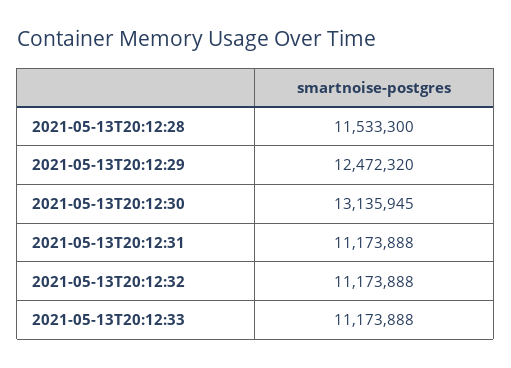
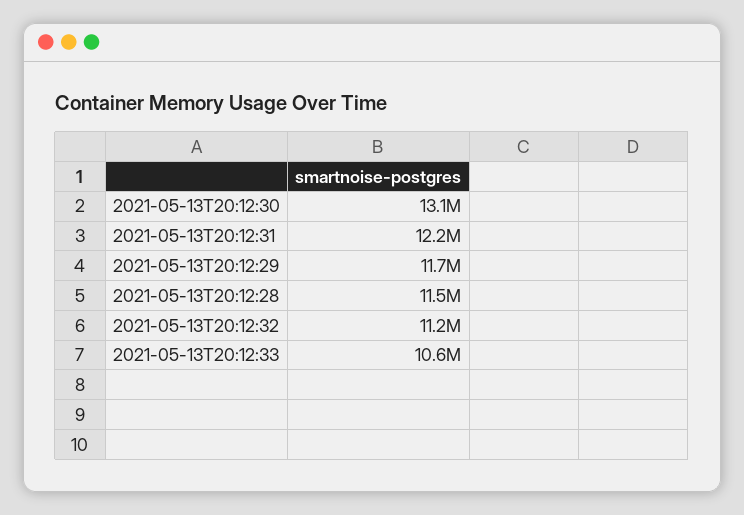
2021-05-13T20:12:29: 12472320 -> 11700000
2021-05-13T20:12:31: 11173888 -> 12200000
2021-05-13T20:12:33: 11173888 -> 10600000

